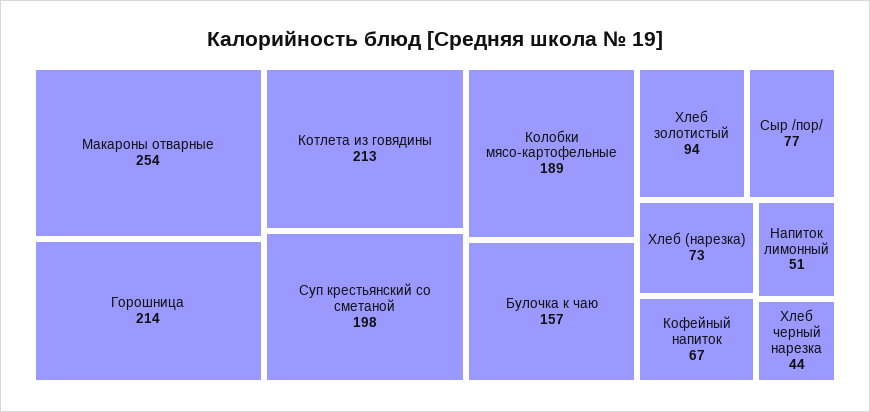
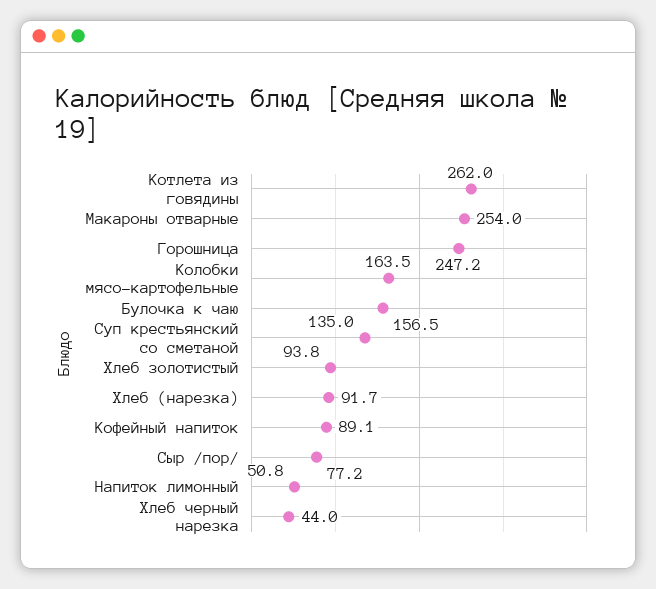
Горошница: 214 -> 247.2
Котлета из говядины: 213 -> 262
Суп крестьянский со сметаной: 198 -> 135
Колобки мясо-картофельные: 189 -> 163.5
Хлеб (нарезка): 73 -> 91.7
Кофейный напиток: 67 -> 89.1

